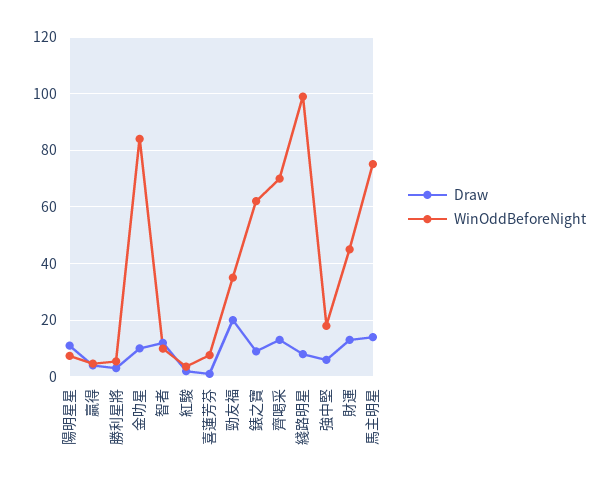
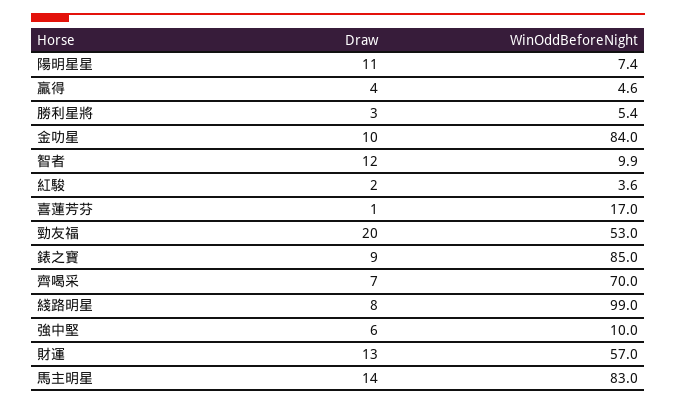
WinOddBeforeNight, 喜蓮芳芬: 7.5 -> 17
WinOddBeforeNight, 勁友福: 35 -> 53
WinOddBeforeNight, 錶之寶: 62.5 -> 85
Draw, 齊喝采: 12.5 -> 7
WinOddBeforeNight, 強中堅: 17.5 -> 10
WinOddBeforeNight, 財運: 45 -> 57
WinOddBeforeNight, 馬主明星: 75 -> 83

